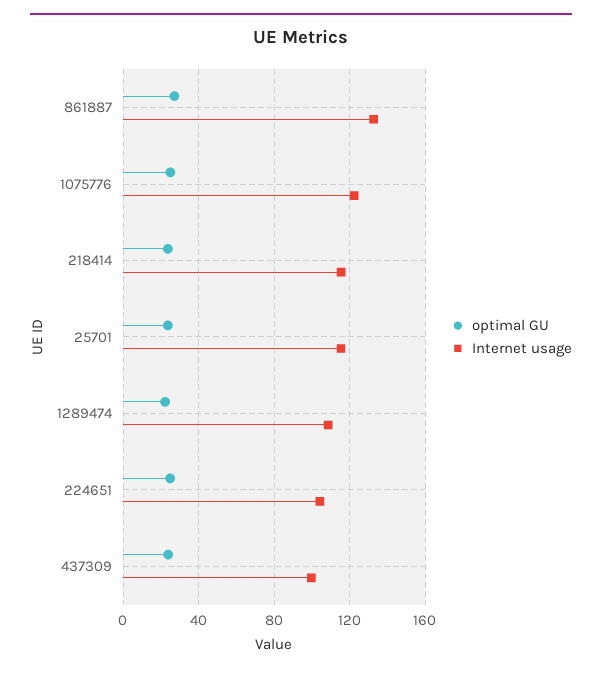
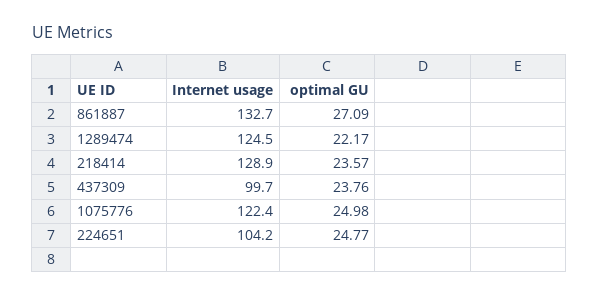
Internet usage, 218414: 115 -> 128.9
optimal GU, 25701: 25 -> none
Internet usage, 25701: 115 -> none
Internet usage, 1289474: 110 -> 124.5

